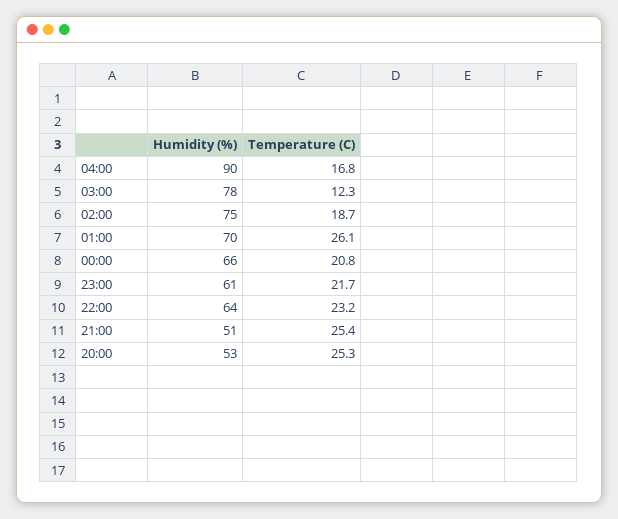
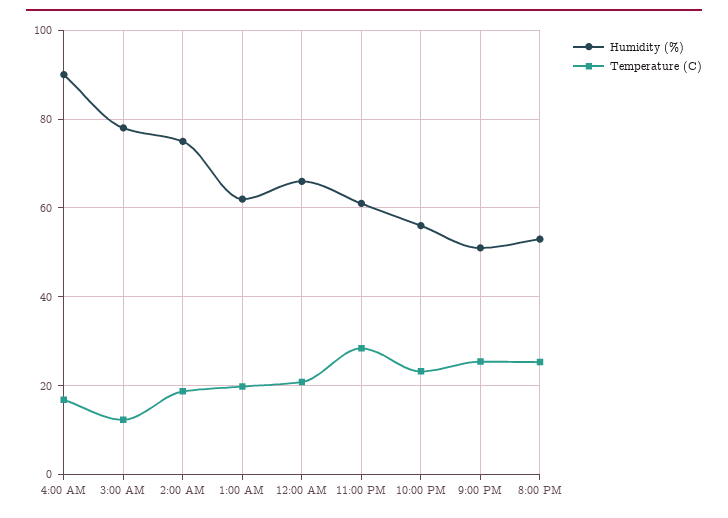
Humidity (%), 01:00: 70 -> 62
Temperature (C), 01:00: 26.1 -> 20
Temperature (C), 23:00: 21.7 -> 28
Humidity (%), 22:00: 64 -> 56

